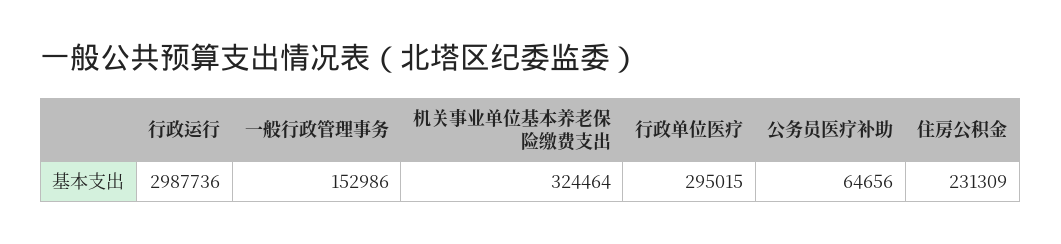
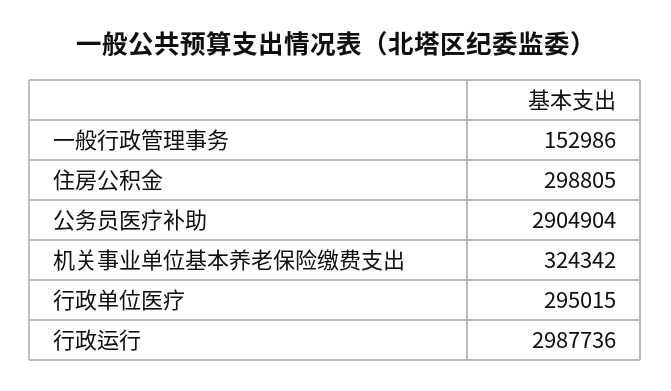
机关事业单位基本养老保险缴费支出: 324464 -> 324342
公务员医疗补助: 64656 -> 2904904
住房公积金: 231309 -> 298805

